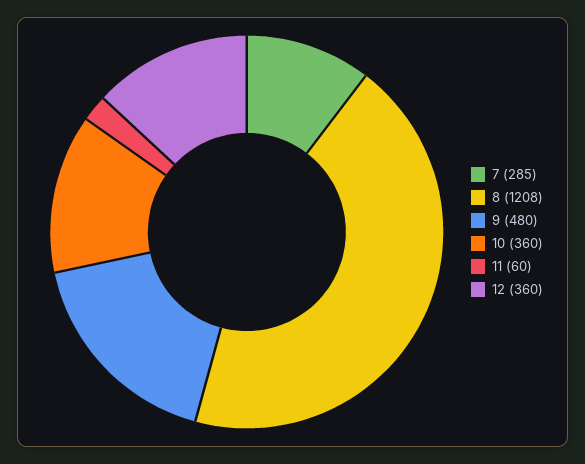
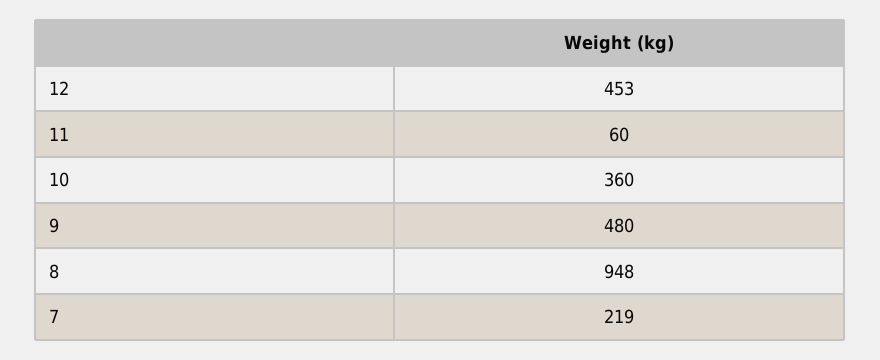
7: 285 -> 219
8: 1208 -> 948
12: 360 -> 453

